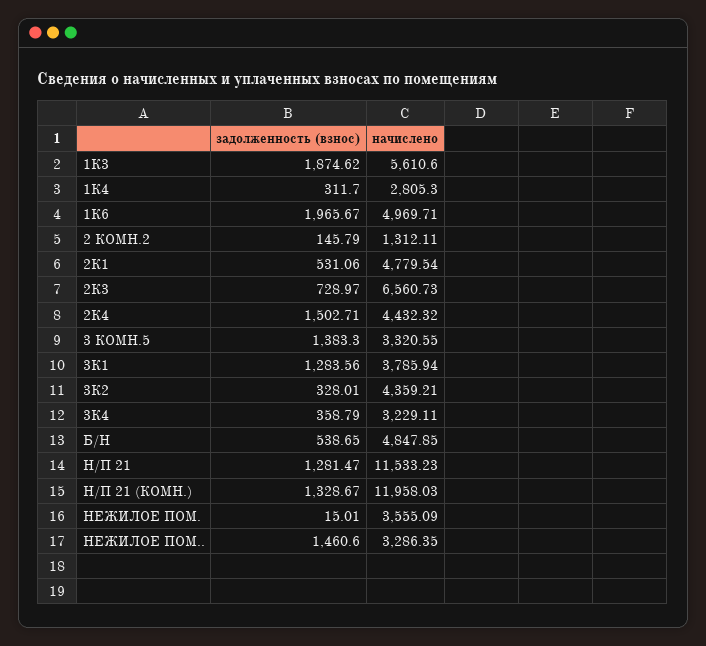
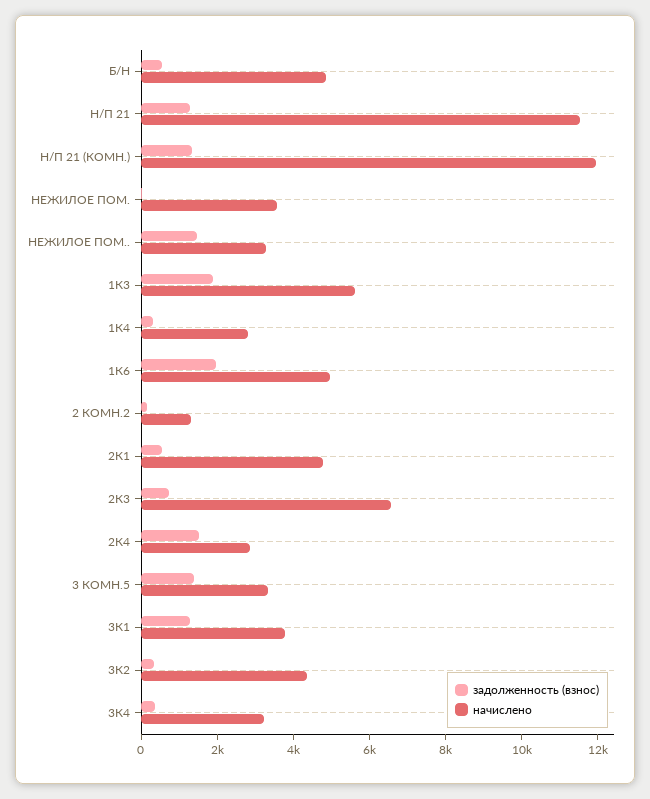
начислено, 2К4: 4432.32 -> 3000

